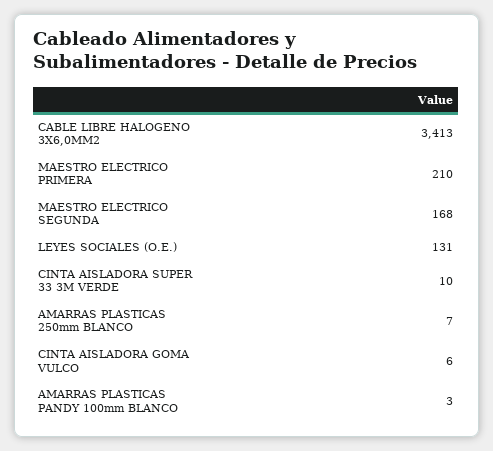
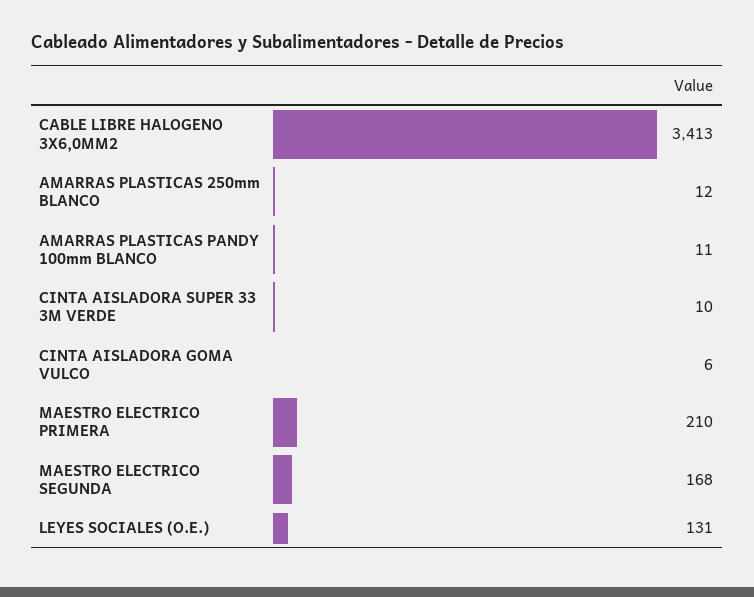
AMARRAS PLASTICAS 250mm BLANCO: 7 -> 12
AMARRAS PLASTICAS PANDY 100mm BLANCO: 3 -> 11

